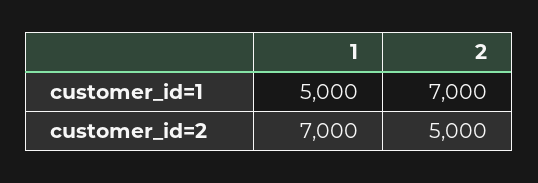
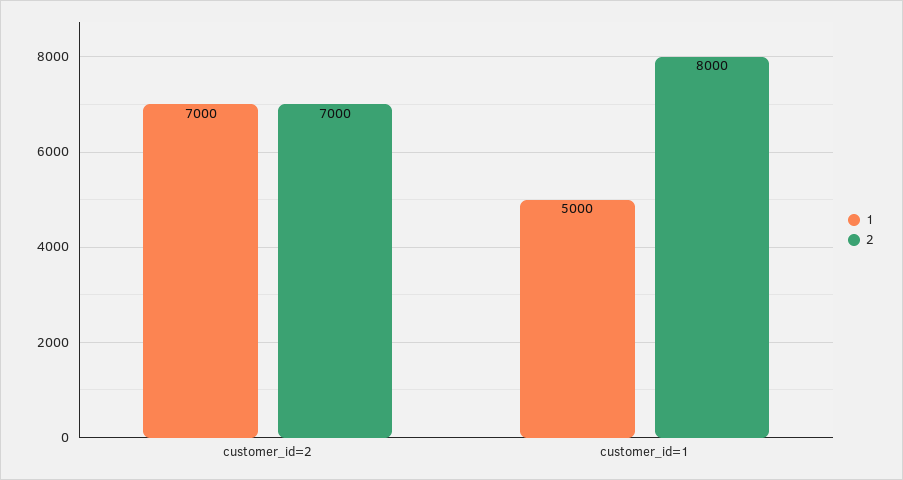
2, customer_id=1: 7000 -> 8000
2, customer_id=2: 5000 -> 7000

